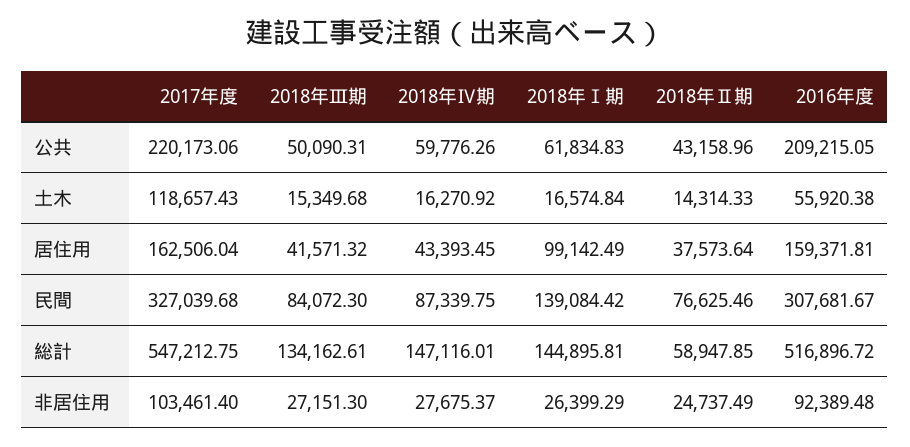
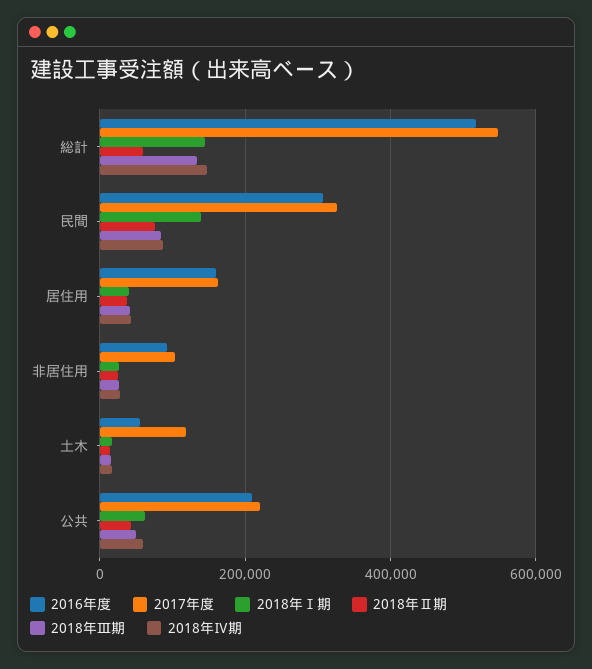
2018年Ⅰ期, 居住用: 99142.49 -> 40000

